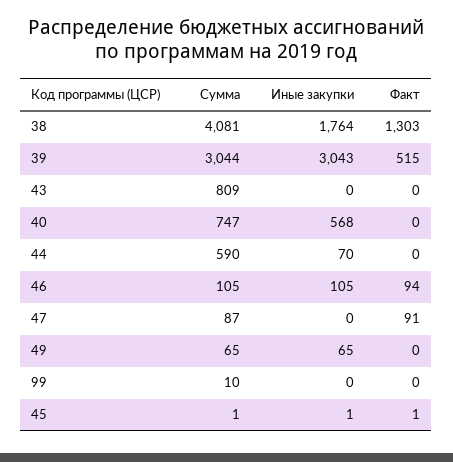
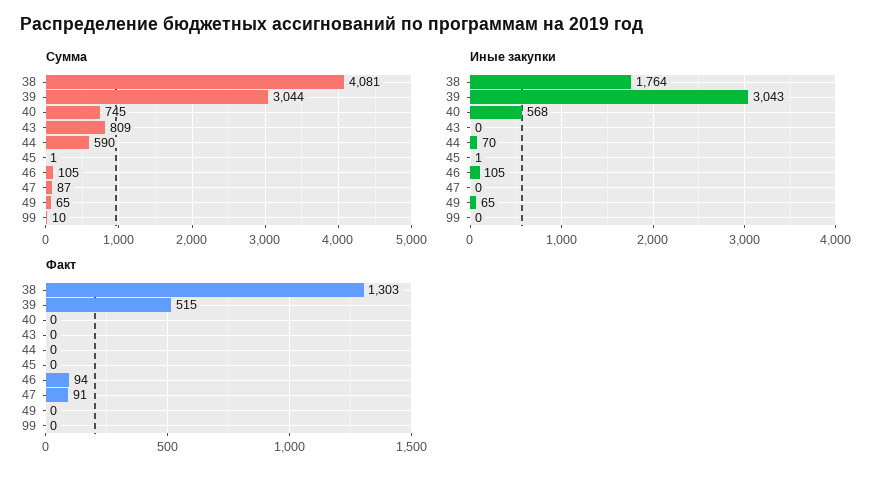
Сумма, 40: 747 -> 745
Факт, 45: 1 -> 0

